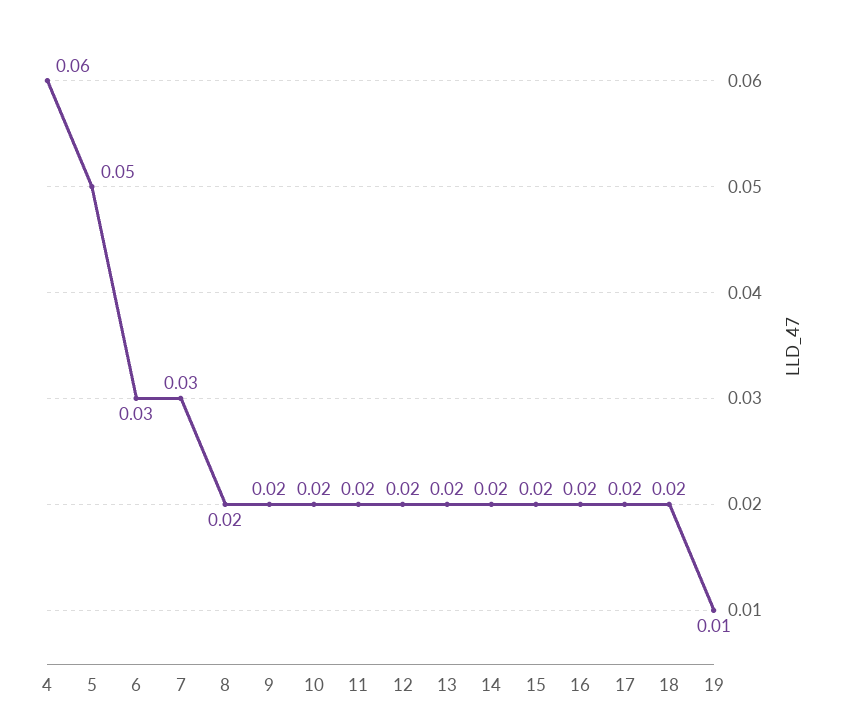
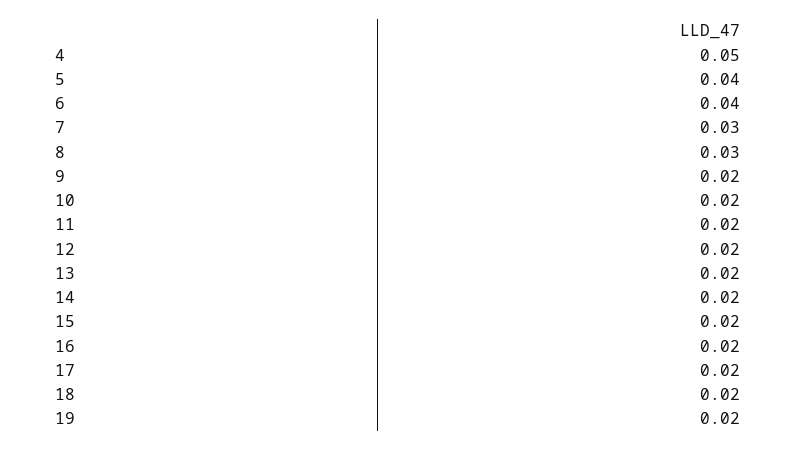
4: 0.06 -> 0.05
5: 0.05 -> 0.04
6: 0.03 -> 0.04
8: 0.02 -> 0.03
19: 0.01 -> 0.02

